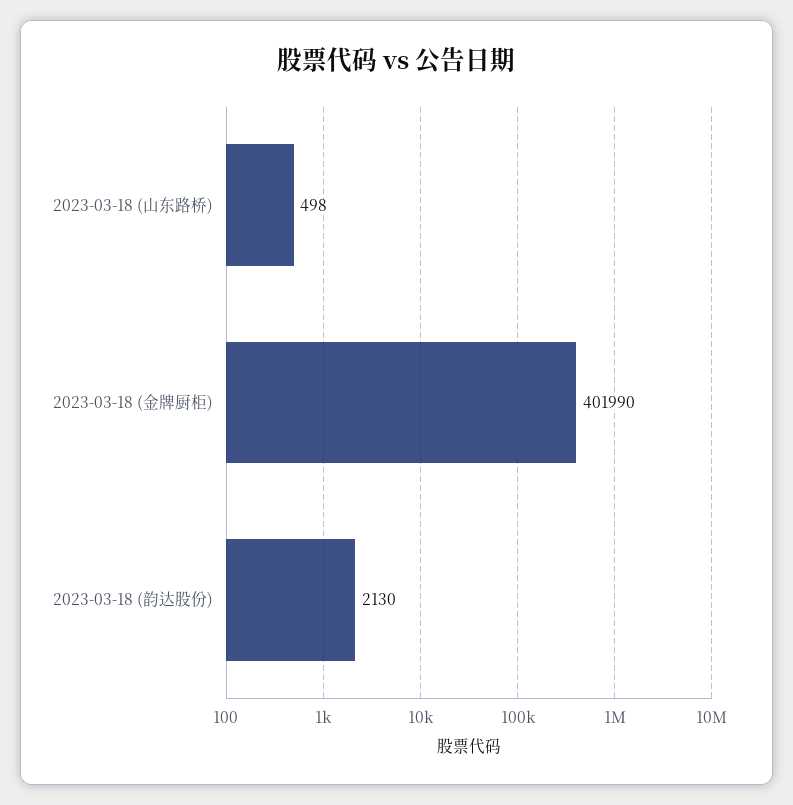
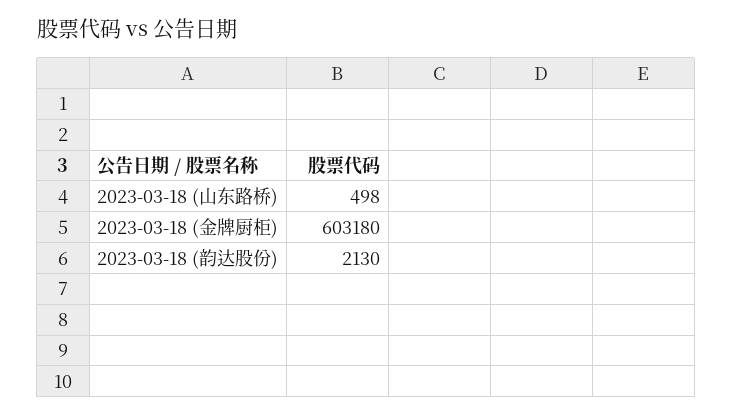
2023-03-18 (金牌厨柜): 401990 -> 603180

